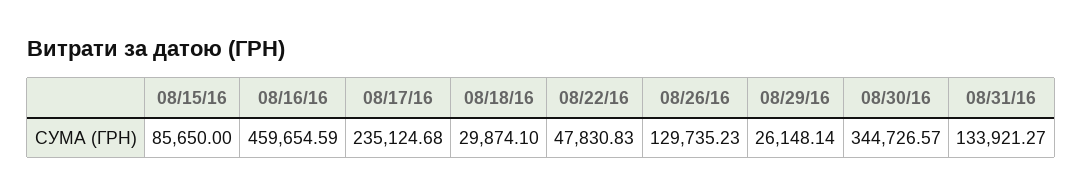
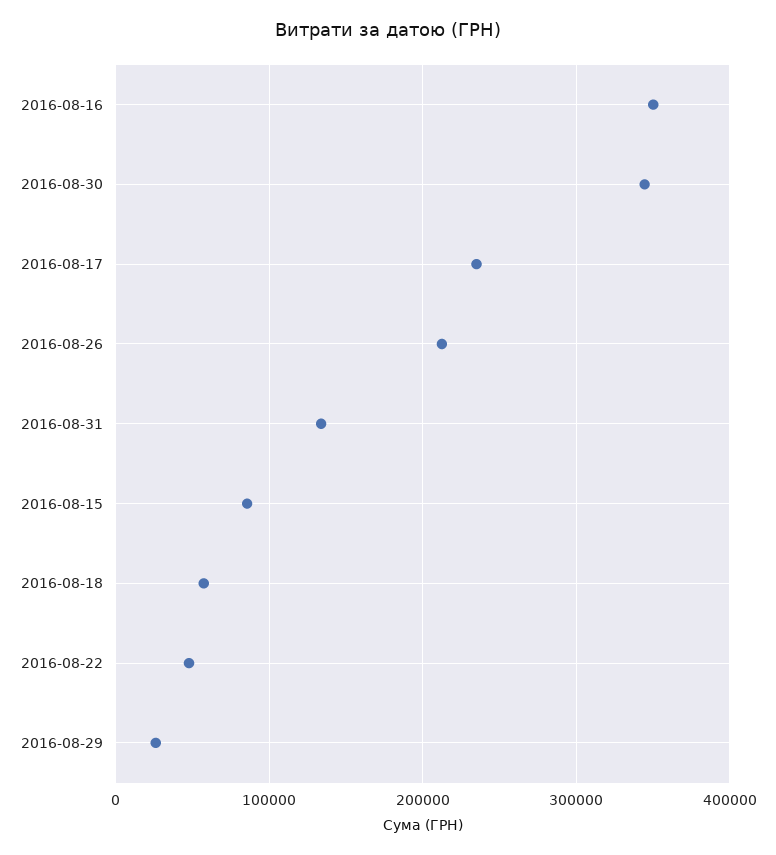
08/16/16: 459654.59 -> 350000
08/18/16: 29874.1 -> 60000
08/26/16: 129735.23 -> 210000

